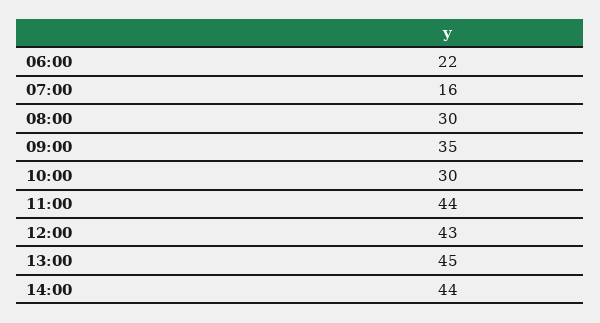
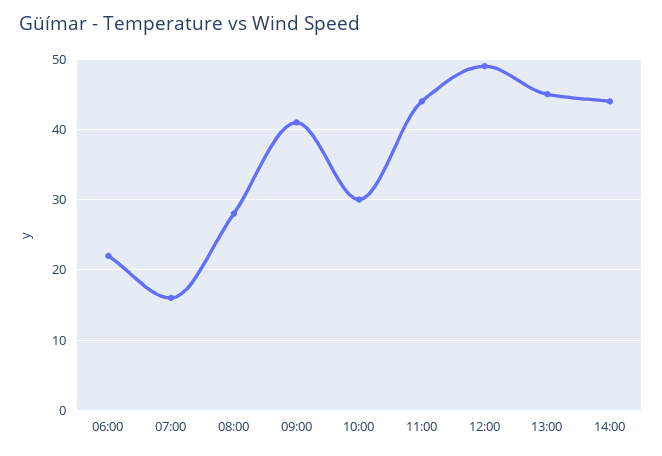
08:00: 30 -> 28
09:00: 35 -> 41
12:00: 43 -> 49

